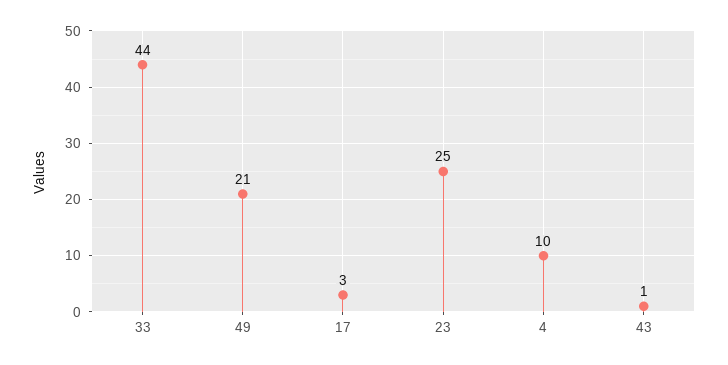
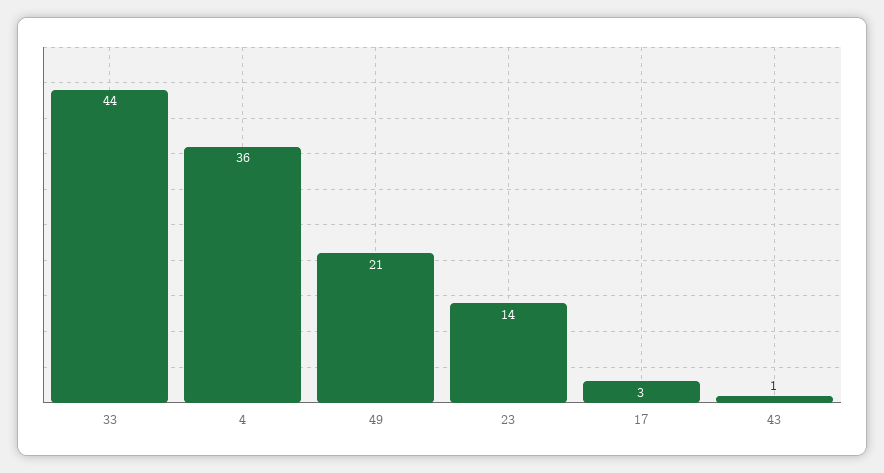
23: 25 -> 14
4: 10 -> 36

